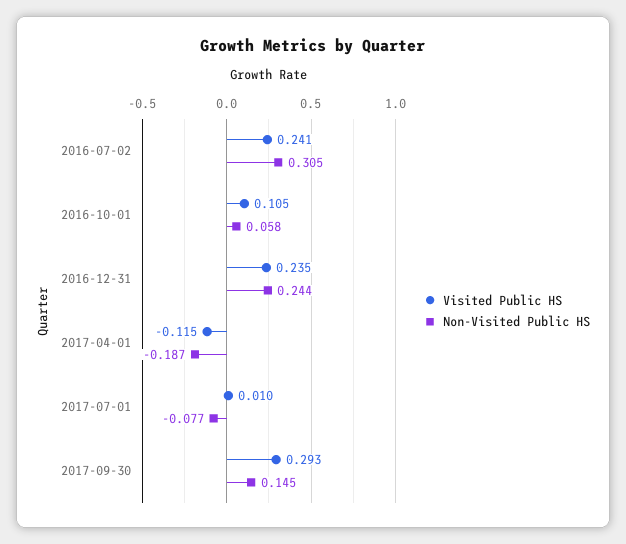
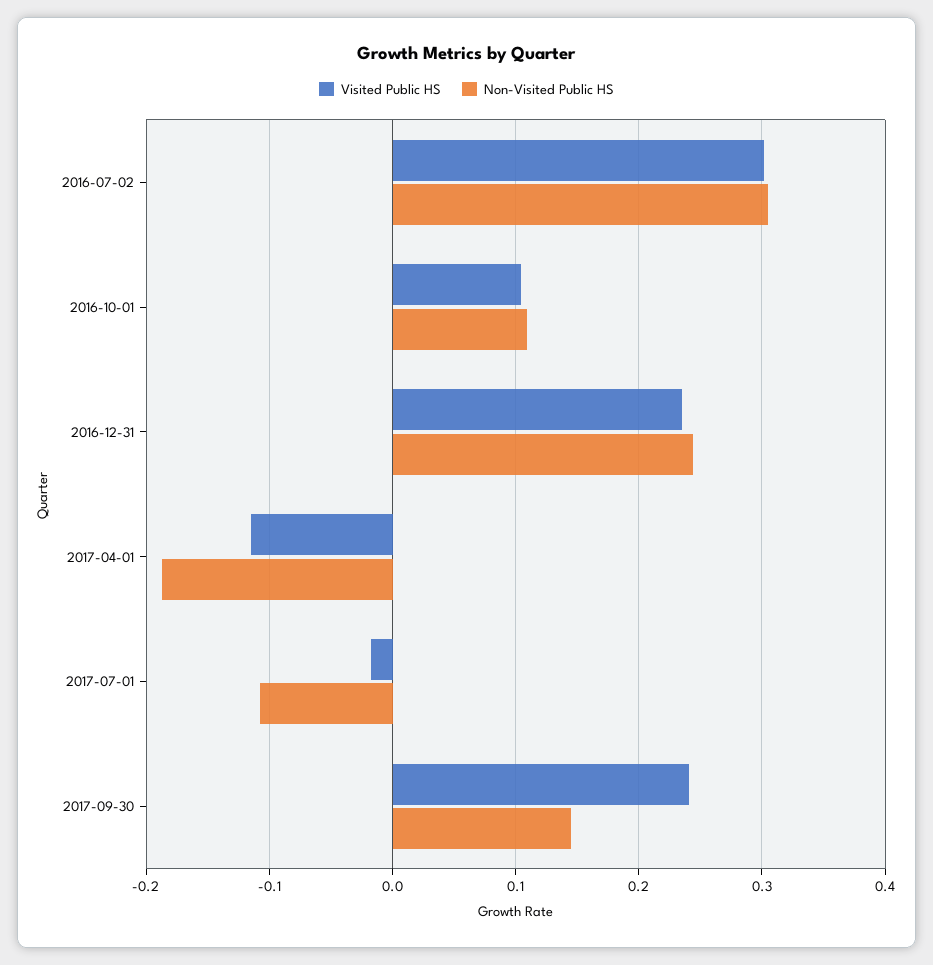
Visited Public HS, 2016-07-02: 0.241 -> 0.3
Non-Visited Public HS, 2016-10-01: 0.058 -> 0.11
Visited Public HS, 2017-07-01: 0.01 -> -0.02
Non-Visited Public HS, 2017-07-01: -0.077 -> -0.11
Visited Public HS, 2017-09-30: 0.293 -> 0.24

